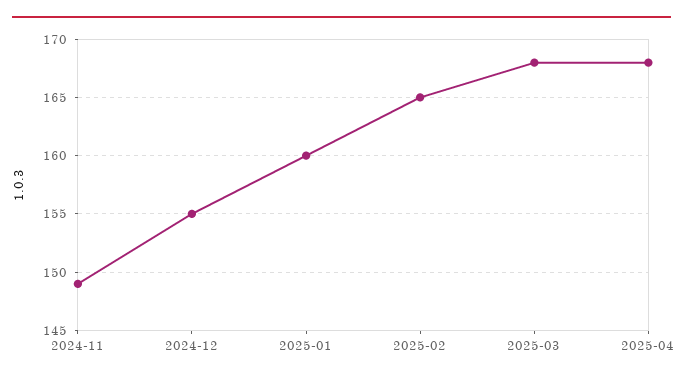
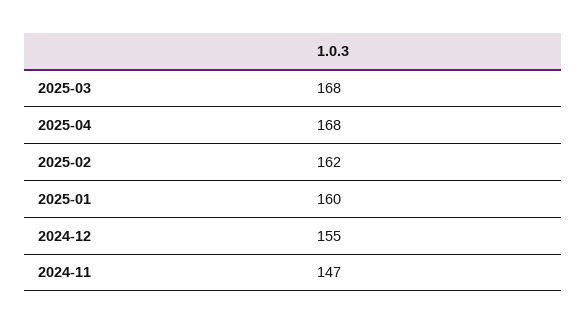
2024-11: 149 -> 147
2025-02: 165 -> 162

